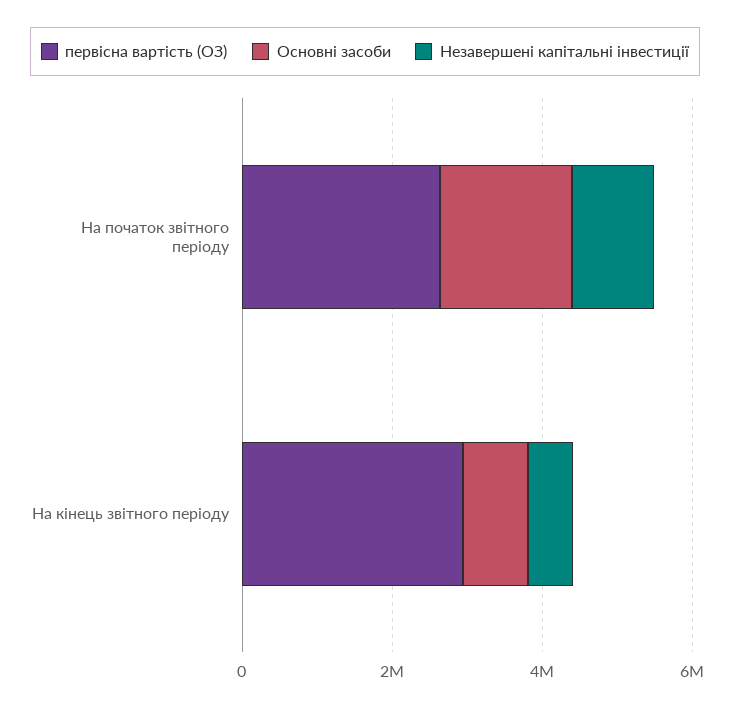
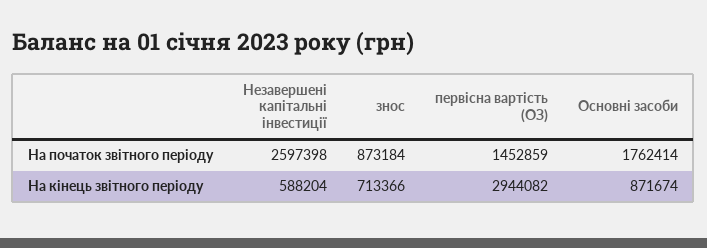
первісна вартість (ОЗ), На початок звітного періоду: 2500000 -> 1452859
Незавершені капітальні інвестиції, На початок звітного періоду: 1000000 -> 2597398
знос, На початок звітного періоду: none -> 873184
знос, На кінець звітного періоду: none -> 713366

